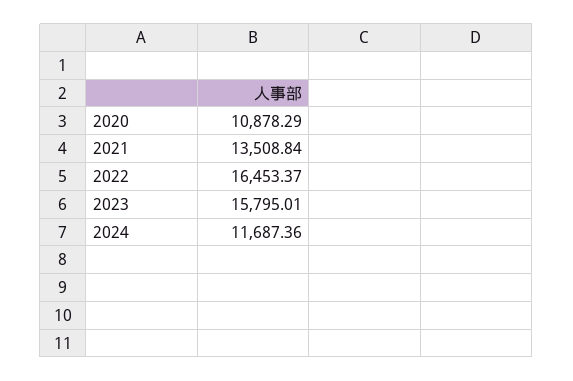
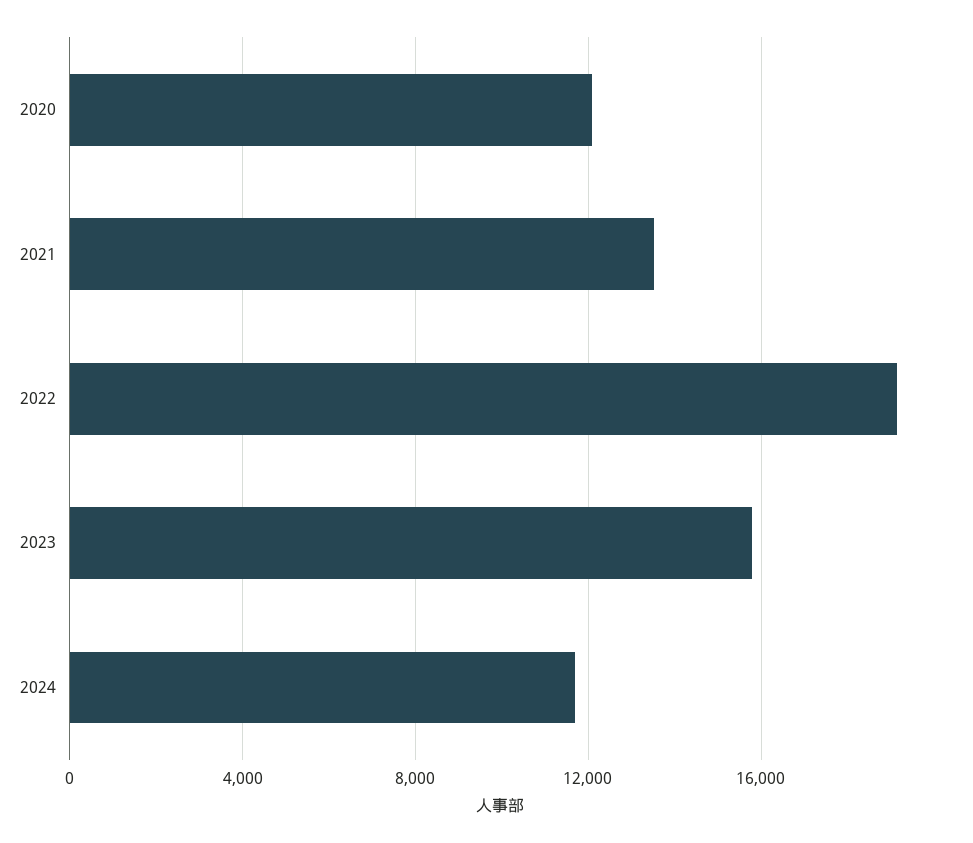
2020: 10878.29 -> 12000
2022: 16453.37 -> 19000

